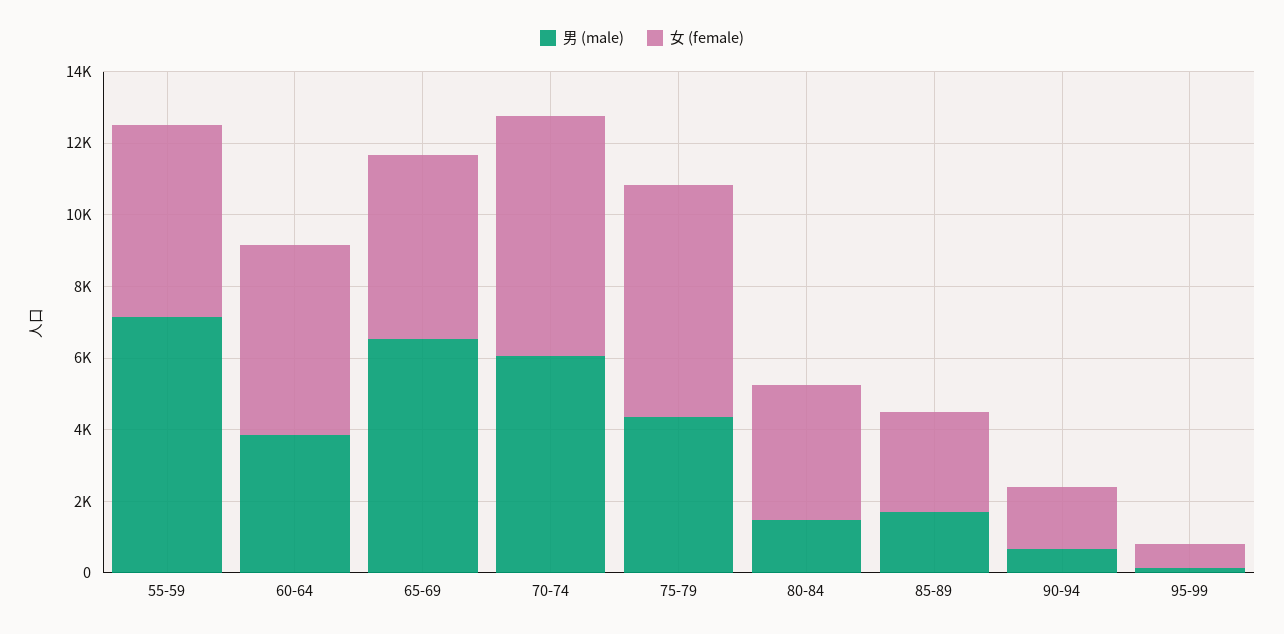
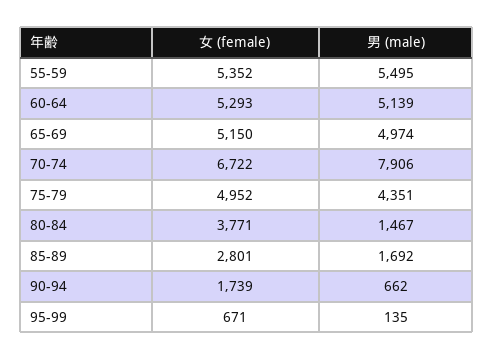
男 (male), 55-59: 7000 -> 5495
男 (male), 60-64: 4000 -> 5139
男 (male), 65-69: 6500 -> 4974
男 (male), 70-74: 6000 -> 7906
女 (female), 75-79: 6500 -> 4952

